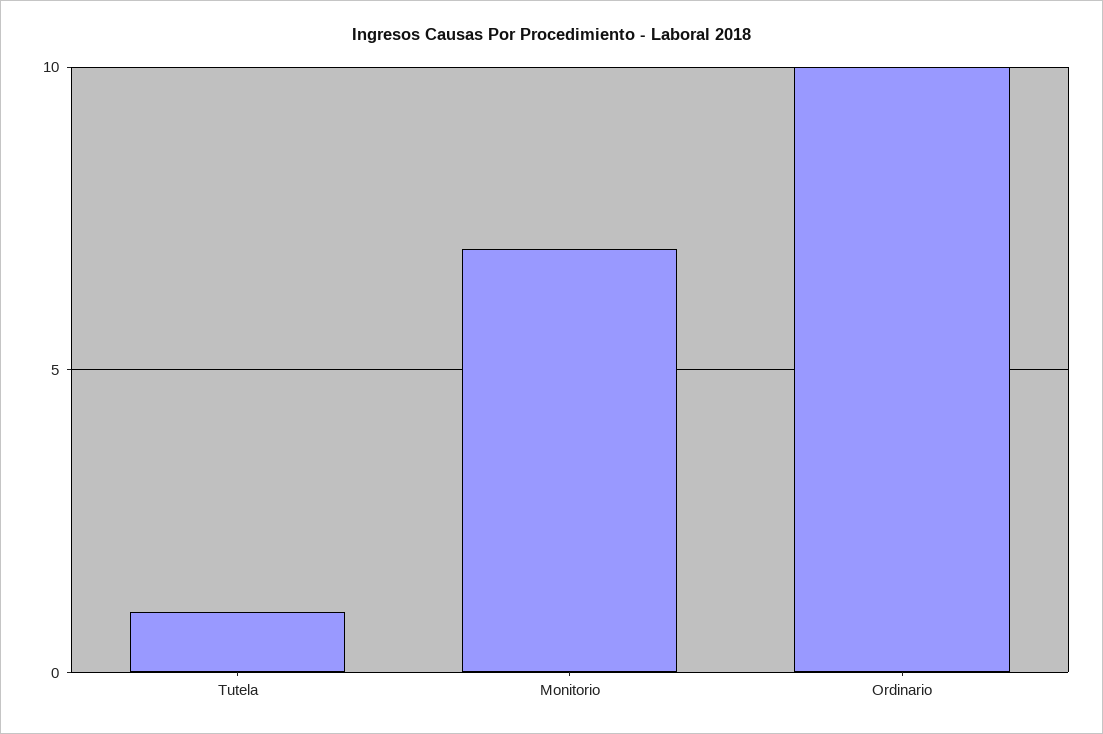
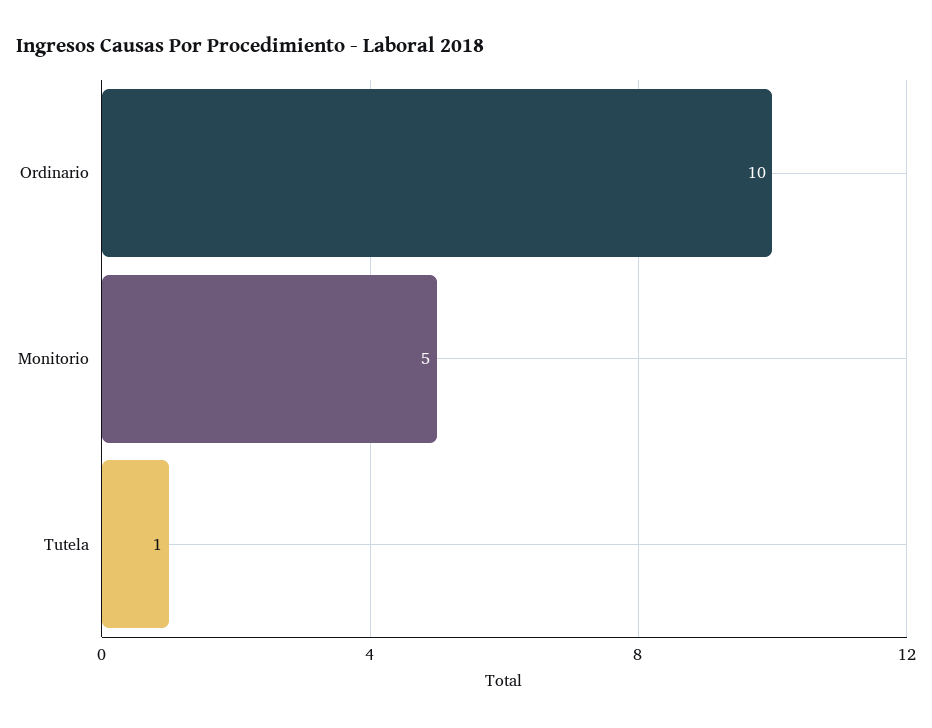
Monitorio: 7 -> 5

